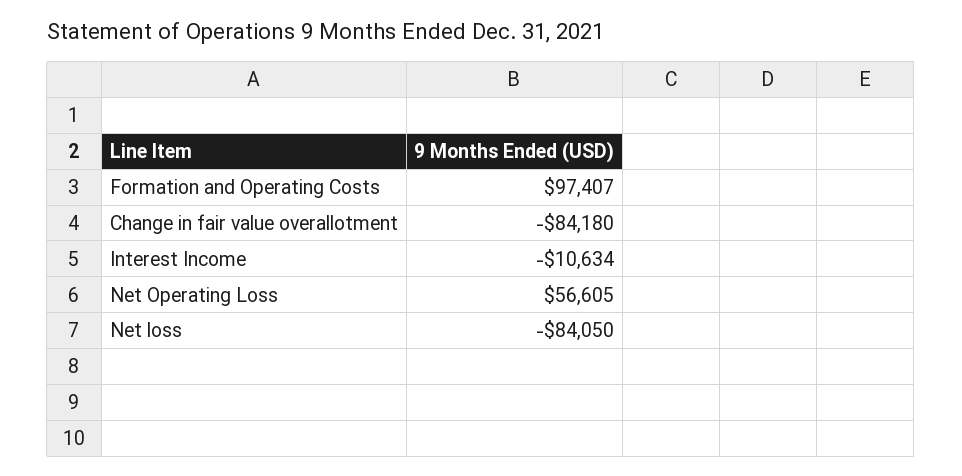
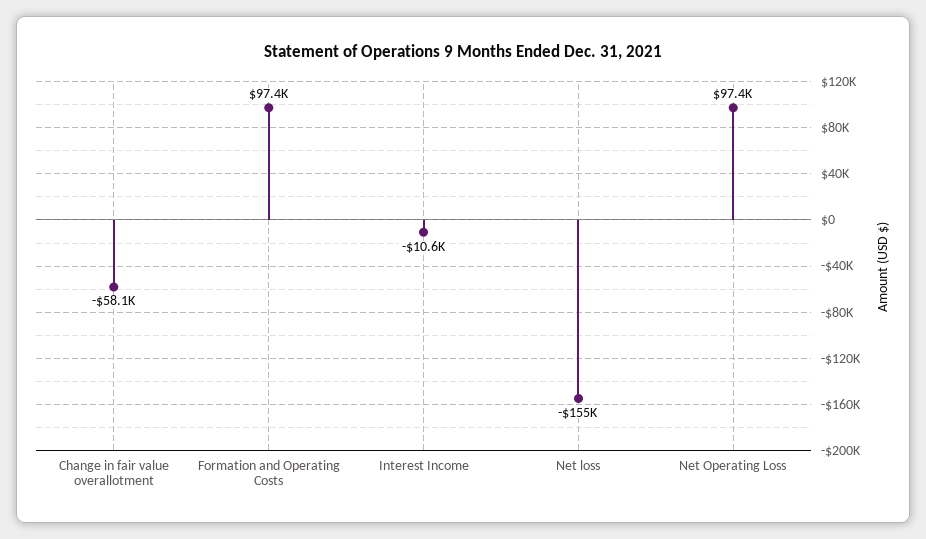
Change in fair value overallotment: -84180 -> -58100
Net Operating Loss: 56605 -> 97400
Net loss: -84050 -> -155000

